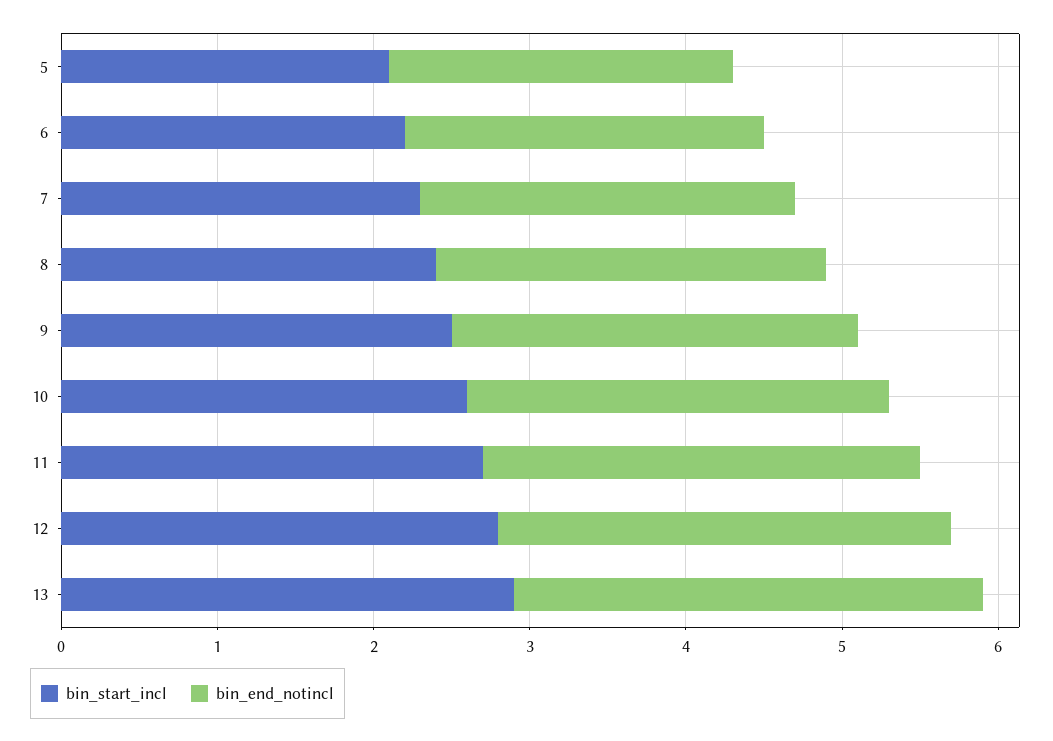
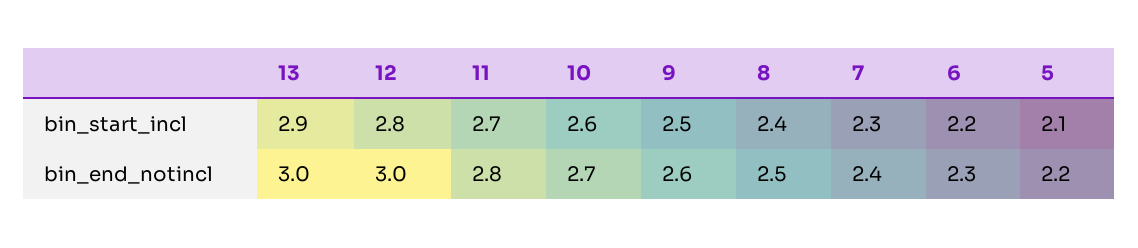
bin_end_notincl, 12: 2.9 -> 3

